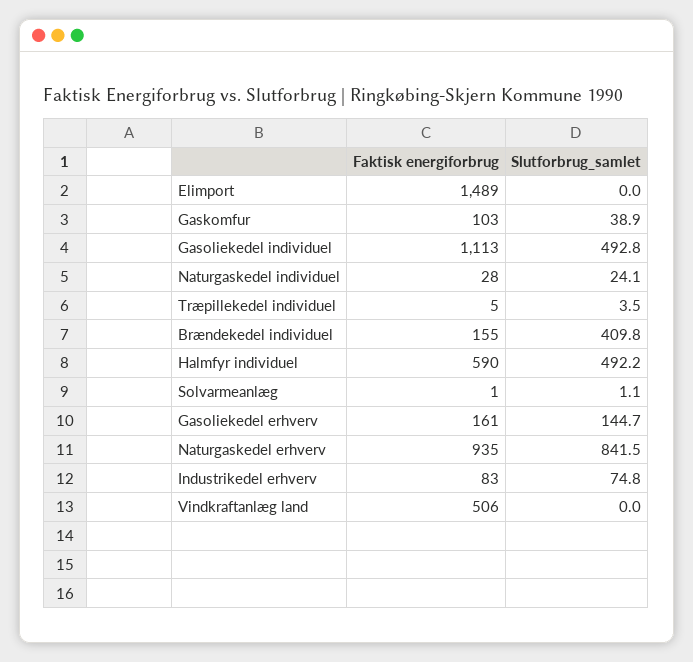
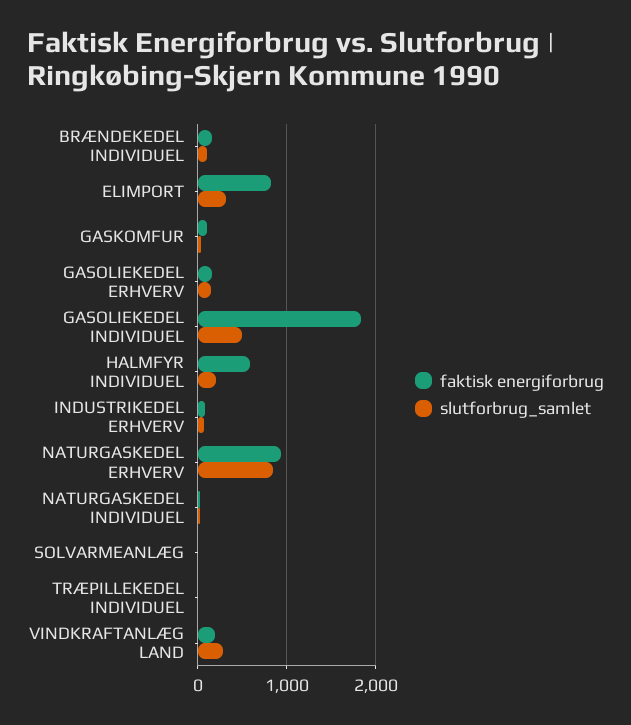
Faktisk energiforbrug, Elimport: 1489 -> 800
Slutforbrug_samlet, Elimport: 0 -> 300
Faktisk energiforbrug, Gasoliekedel individuel: 1113 -> 1800
Slutforbrug_samlet, Brændekedel individuel: 409.8 -> 100
Slutforbrug_samlet, Halmfyr individuel: 492.2 -> 200
Faktisk energiforbrug, Vindkraftanlæg land: 506 -> 200
Slutforbrug_samlet, Vindkraftanlæg land: 0 -> 300

